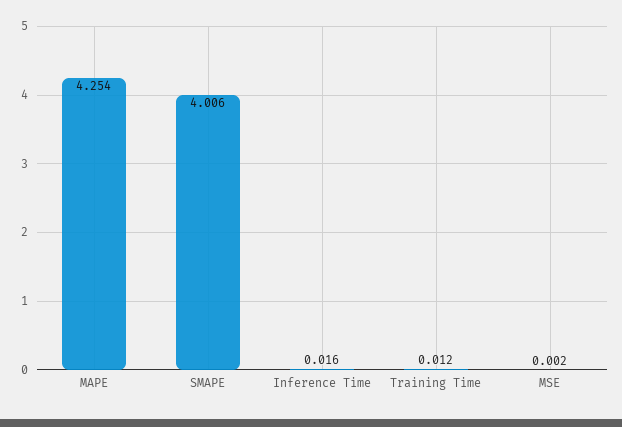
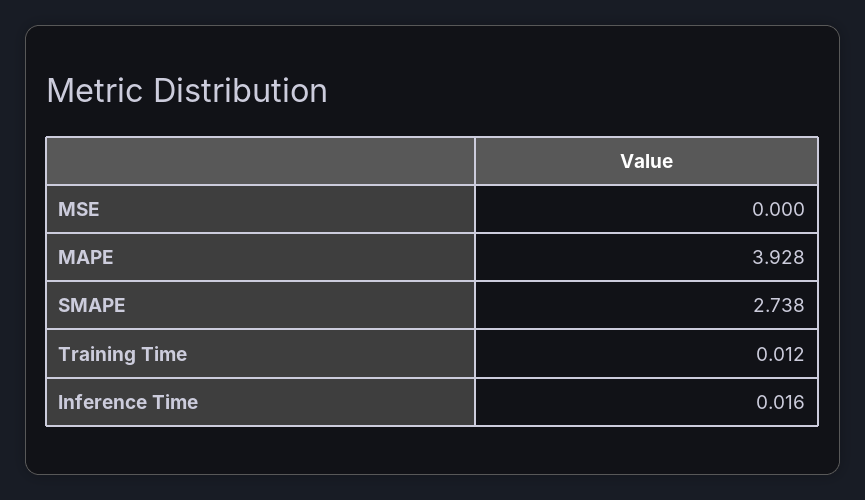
MAPE: 4.254 -> 3.928
SMAPE: 4.006 -> 2.738
MSE: 0.002 -> 0

